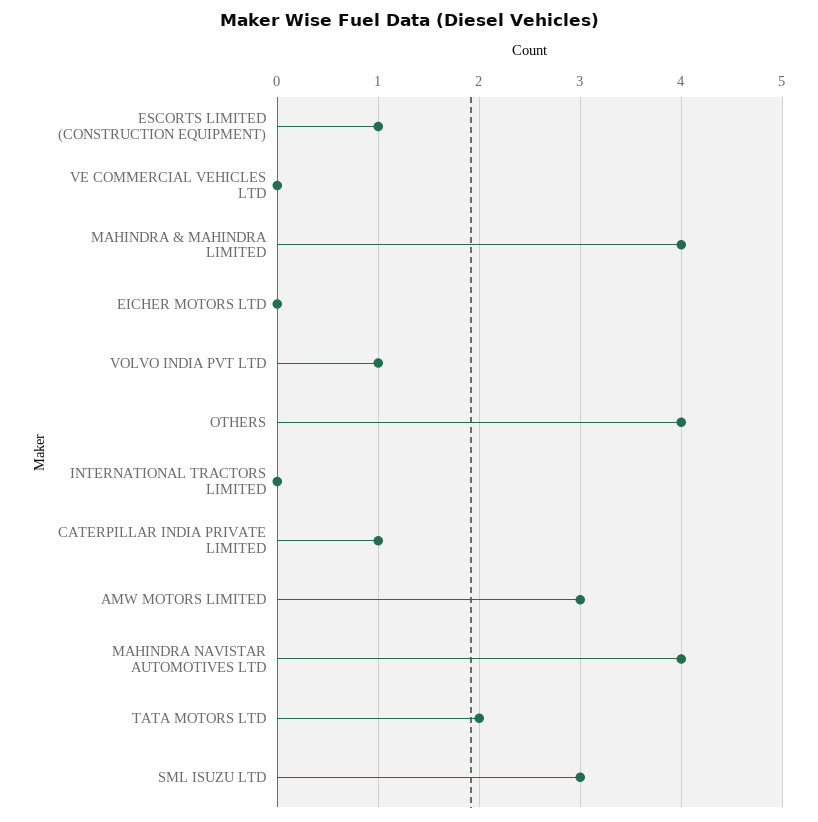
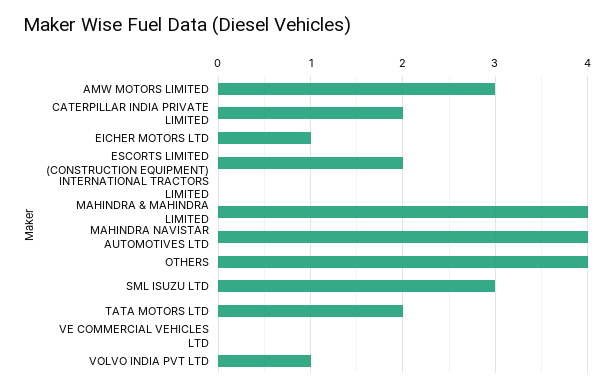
ESCORTS LIMITED (CONSTRUCTION EQUIPMENT): 1 -> 2
EICHER MOTORS LTD: 0 -> 1
CATERPILLAR INDIA PRIVATE LIMITED: 1 -> 2

